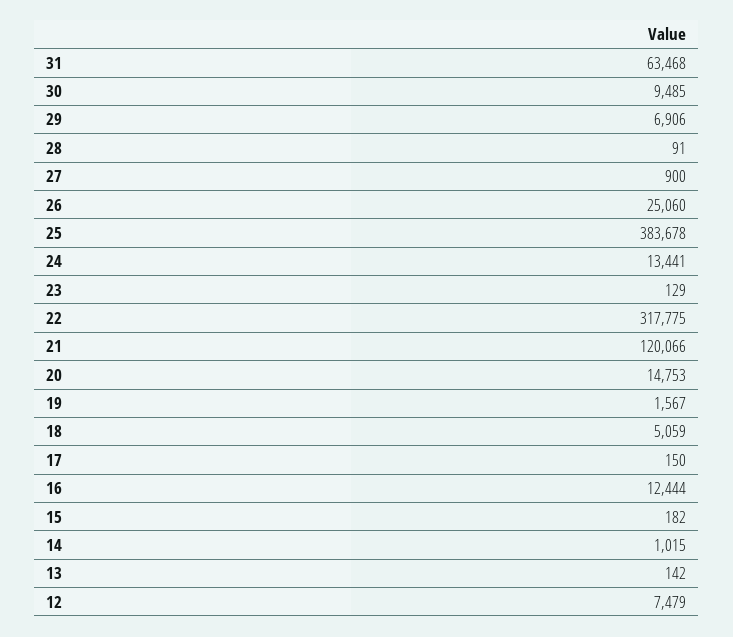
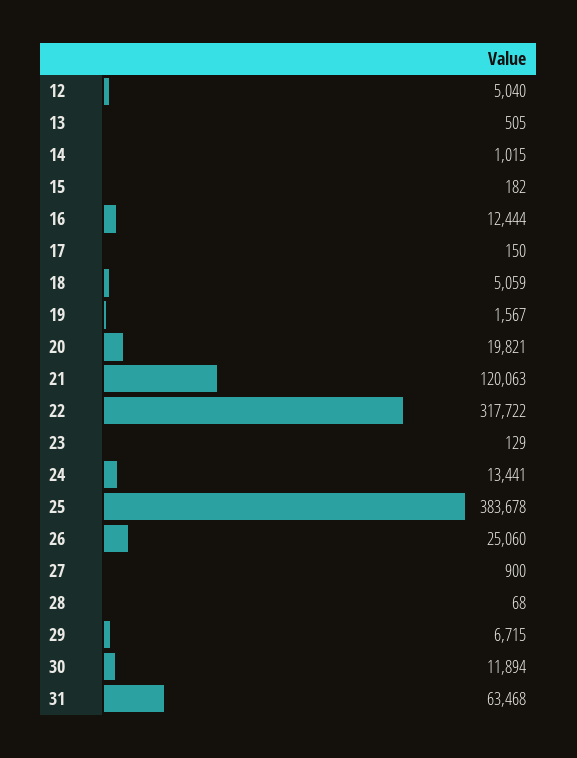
30: 9485 -> 11894
29: 6906 -> 6715
28: 91 -> 68
22: 317775 -> 317722
21: 120066 -> 120063
20: 14753 -> 19821
13: 142 -> 505
12: 7479 -> 5040

